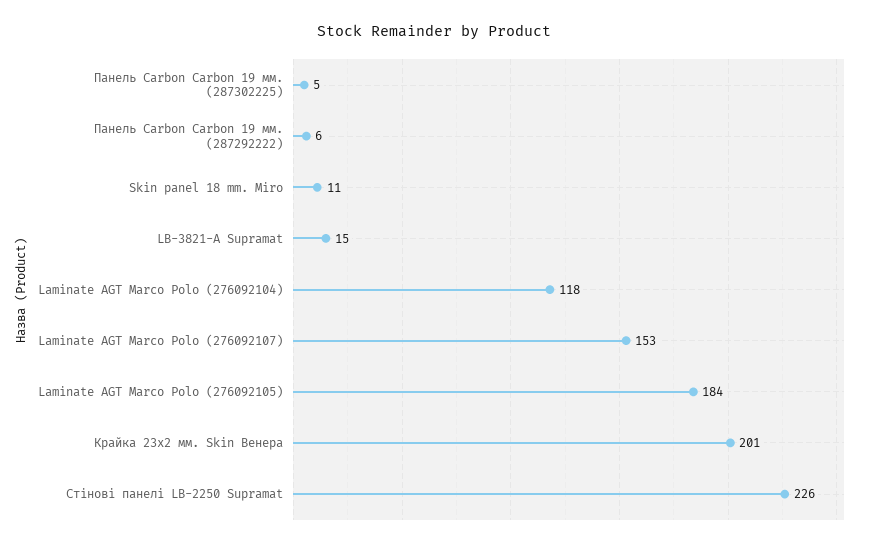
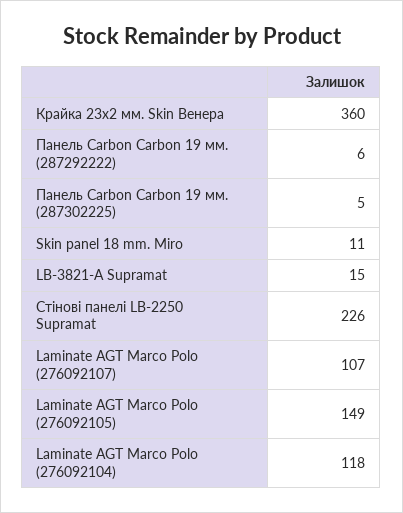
Laminate AGT Marco Polo (276092107): 153 -> 107
Laminate AGT Marco Polo (276092105): 184 -> 149
Крайка 23x2 мм. Skin Венера: 201 -> 360

